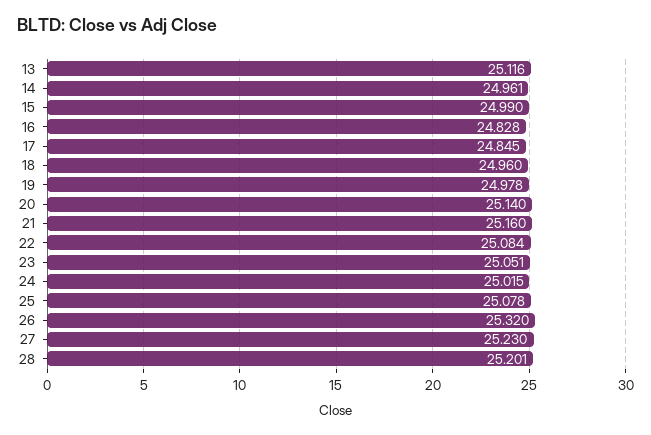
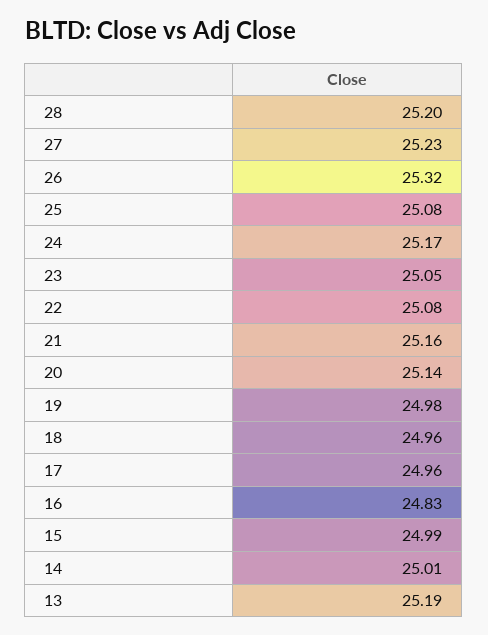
13: 25.116 -> 25.19
14: 24.961 -> 25.01
17: 24.845 -> 24.96
24: 25.015 -> 25.17

